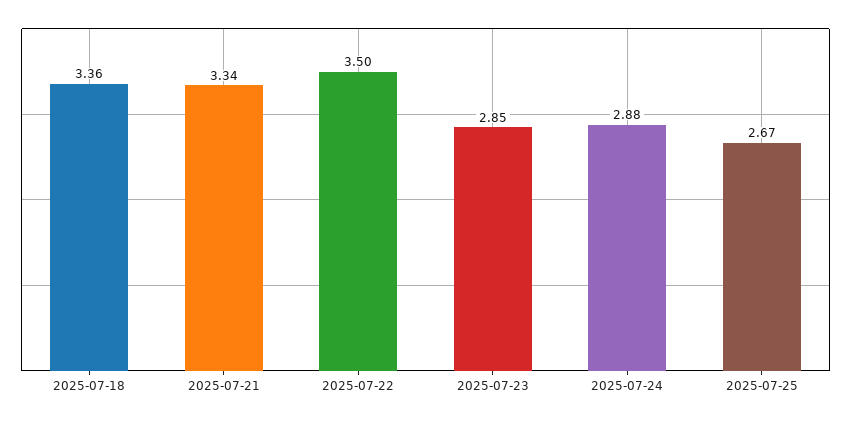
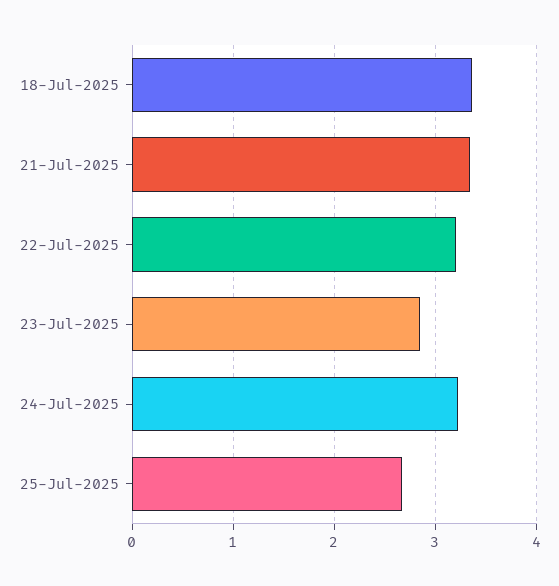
2025-07-22: 3.5 -> 3.2
2025-07-24: 2.88 -> 3.2

